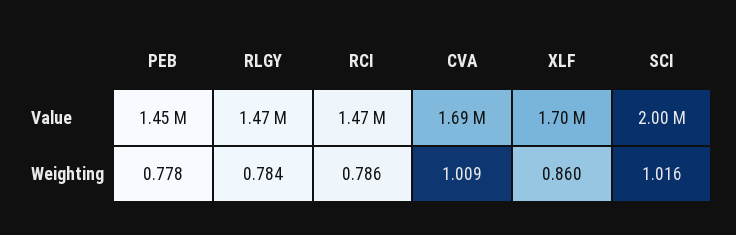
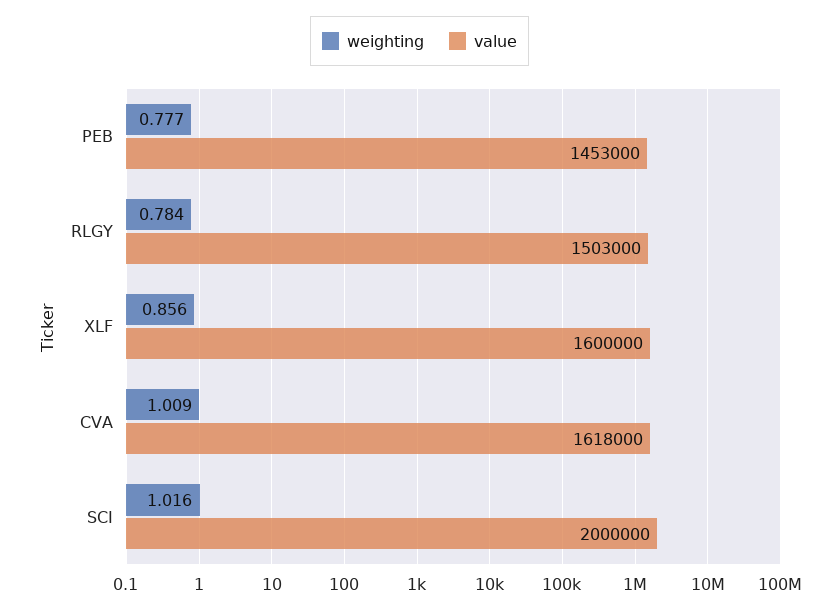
Value, RLGY: 1470000 -> 1503000
Value, RCI: 1470000 -> none
Value, CVA: 1690000 -> 1618000
Value, XLF: 1700000 -> 1600000
Weighting, PEB: 0.778 -> 0.777
Weighting, RCI: 0.786 -> none
Weighting, XLF: 0.86 -> 0.856

